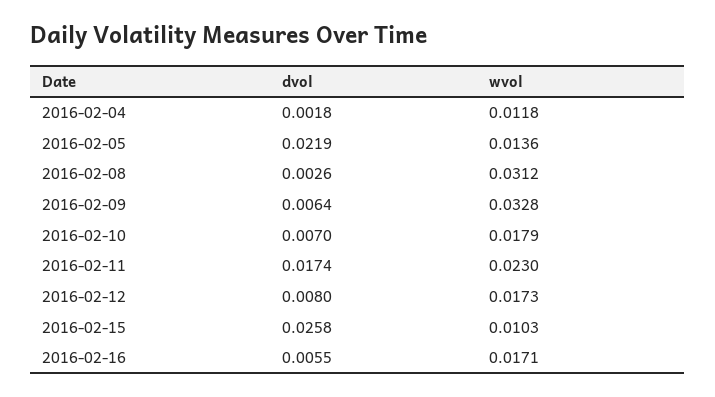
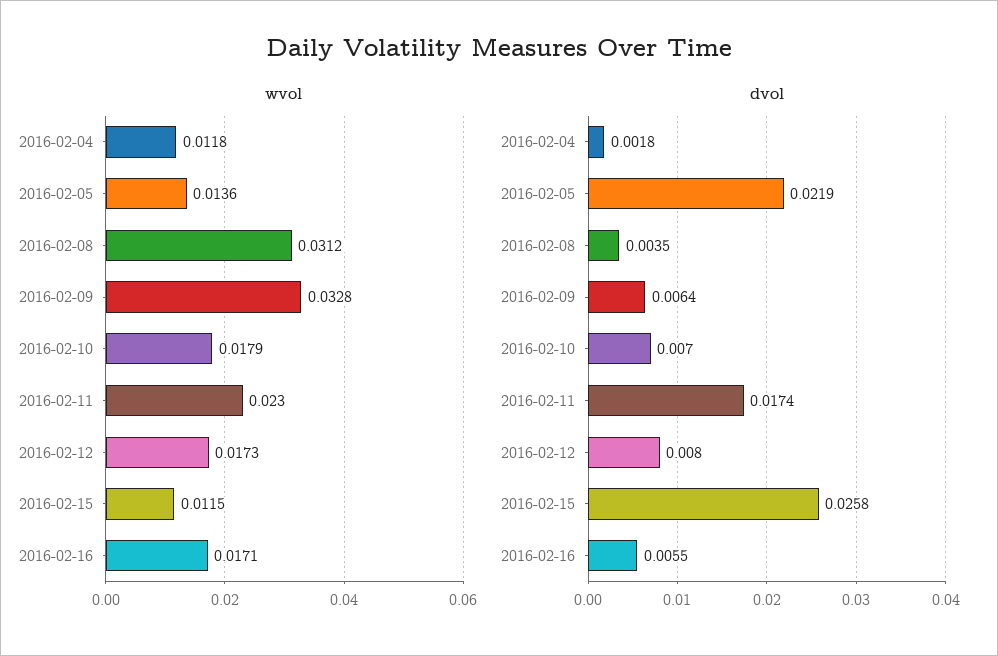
dvol, 2016-02-08: 0.0026 -> 0.0035
wvol, 2016-02-15: 0.0103 -> 0.0115

